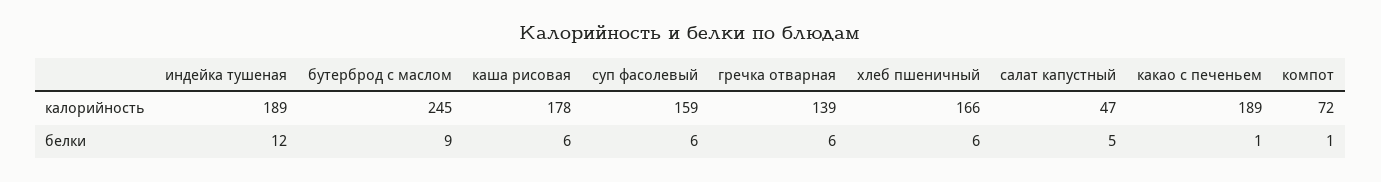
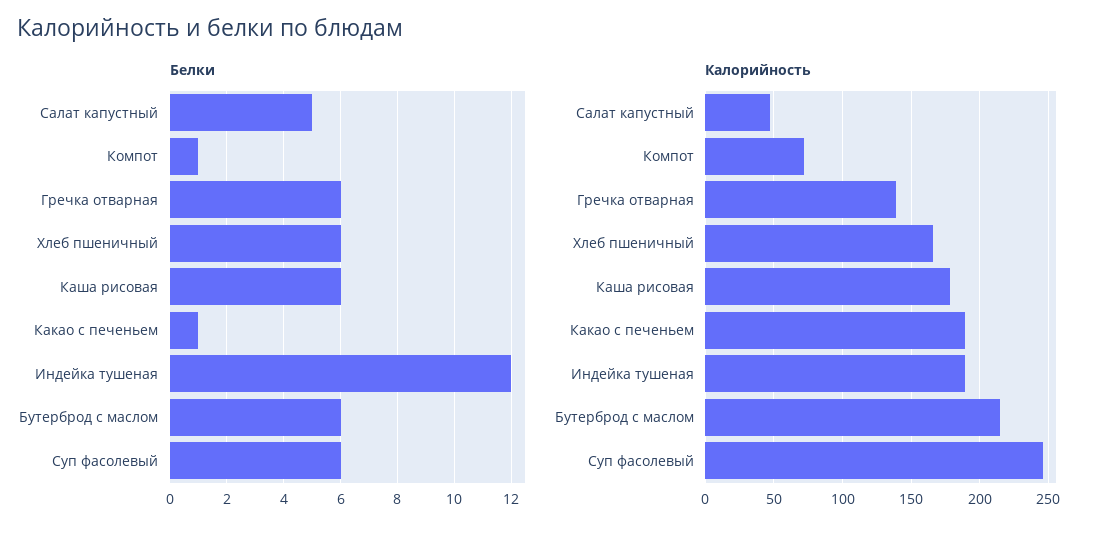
калорийность, бутерброд с маслом: 245 -> 215
калорийность, суп фасолевый: 159 -> 245
белки, бутерброд с маслом: 9 -> 6

